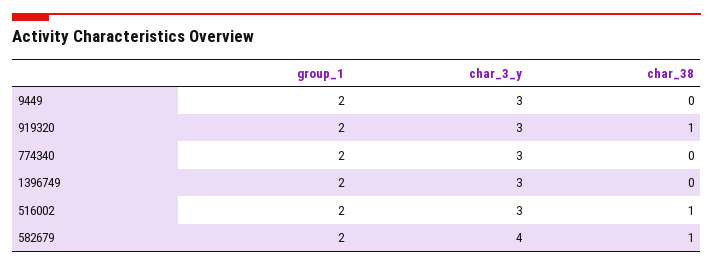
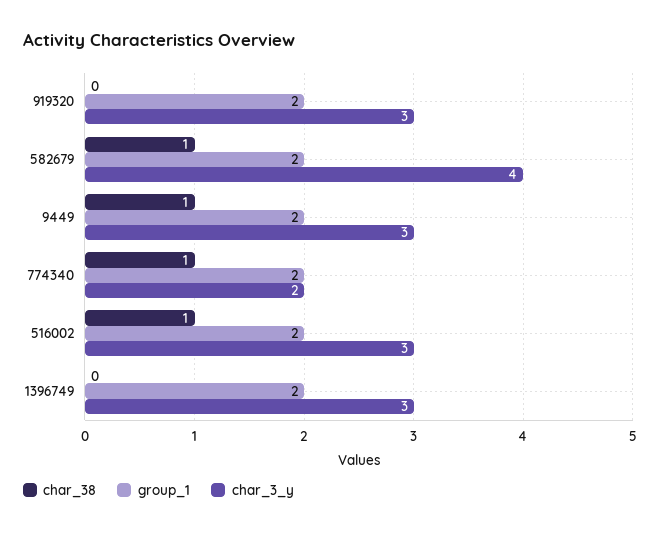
char_38, 9449: 0 -> 1
char_38, 919320: 1 -> 0
char_3_y, 774340: 3 -> 2
char_38, 774340: 0 -> 1

